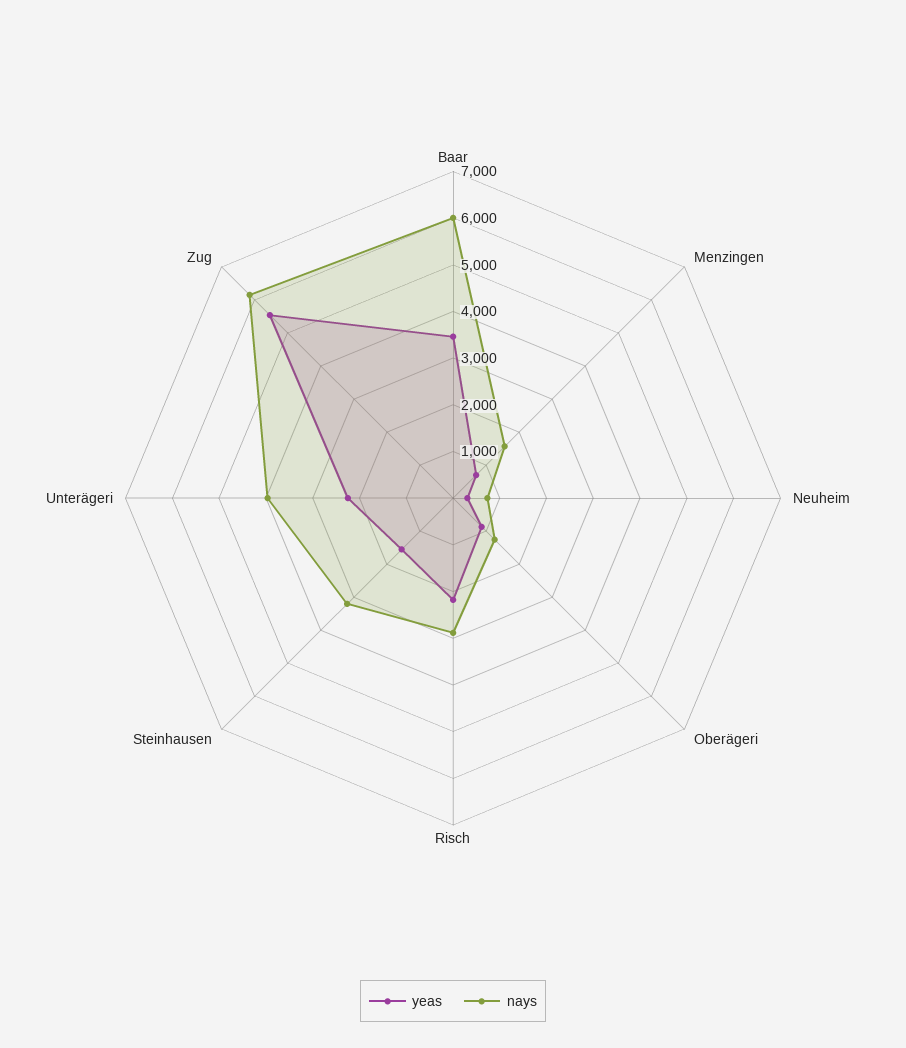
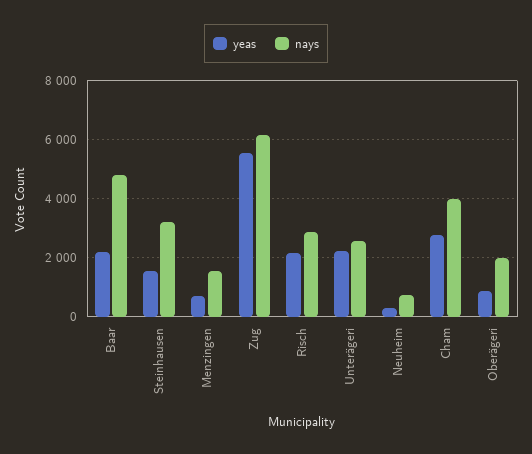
yeas, Baar: 3400 -> 2250
nays, Baar: 6000 -> 4750
nays, Oberägeri: 1200 -> 2000
nays, Unterägeri: 4000 -> 2500
yeas, Cham: none -> 2750
nays, Cham: none -> 4000

